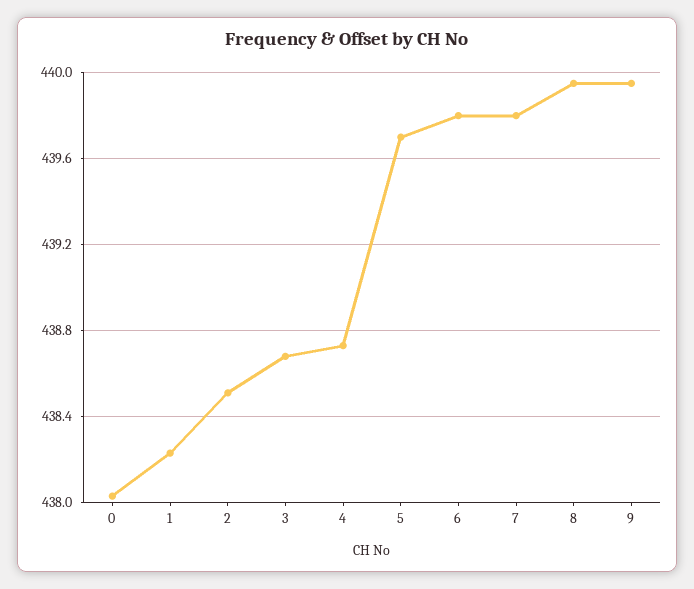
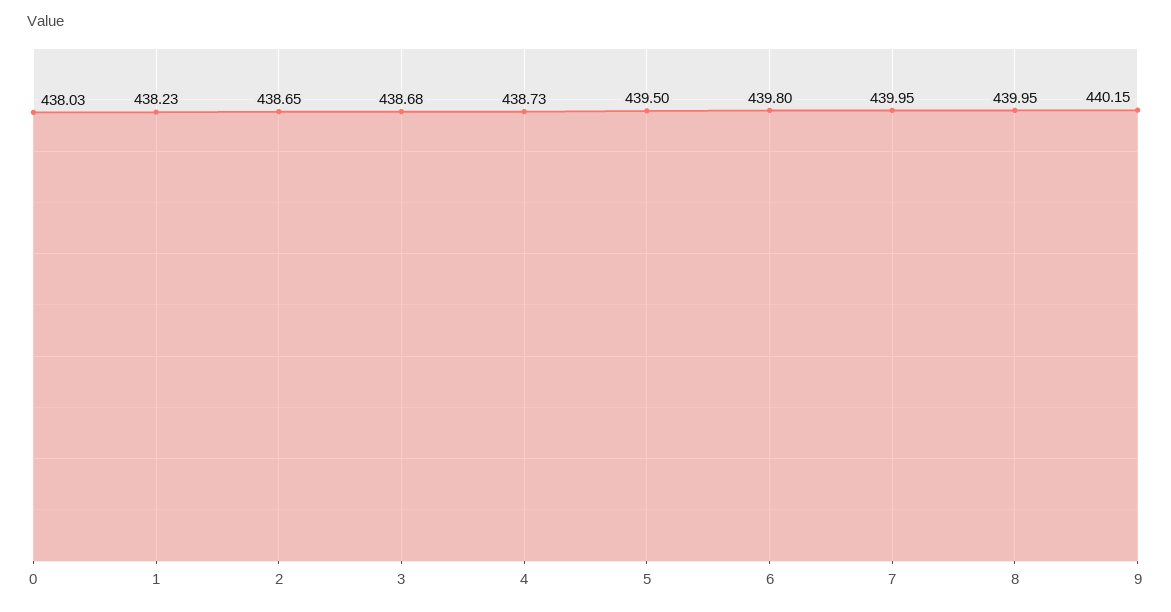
2: 438.5 -> 438.65
5: 439.7 -> 439.5
7: 439.8 -> 439.95
9: 439.95 -> 440.15

